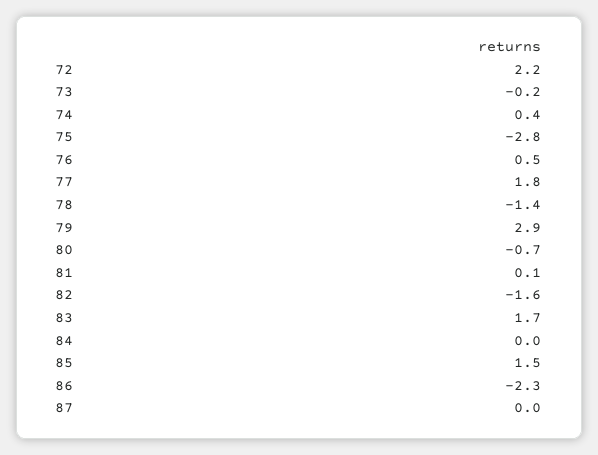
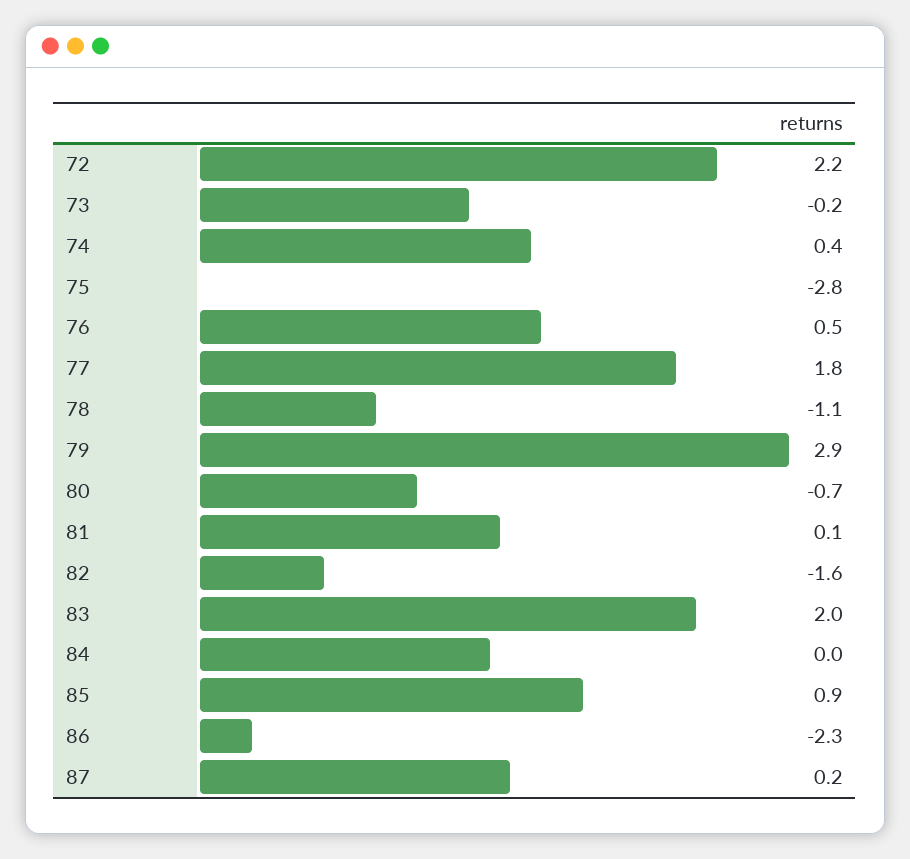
78: -1.4 -> -1.1
83: 1.7 -> 2
85: 1.5 -> 0.9
87: 0 -> 0.2

